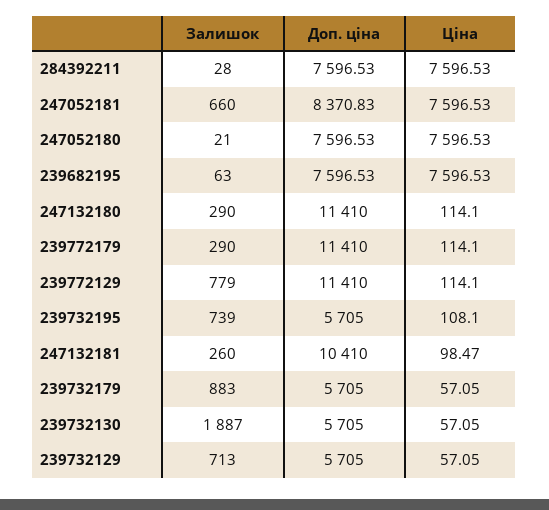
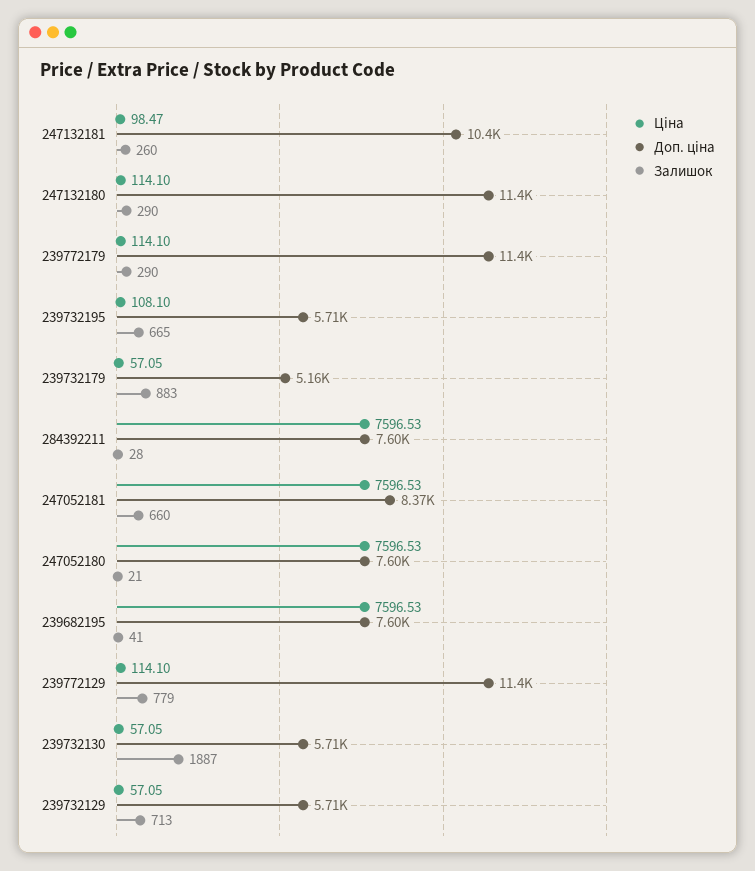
Залишок, 239682195: 63 -> 41
Залишок, 239732195: 739 -> 665
Доп. ціна, 239732179: 5705 -> 5160

